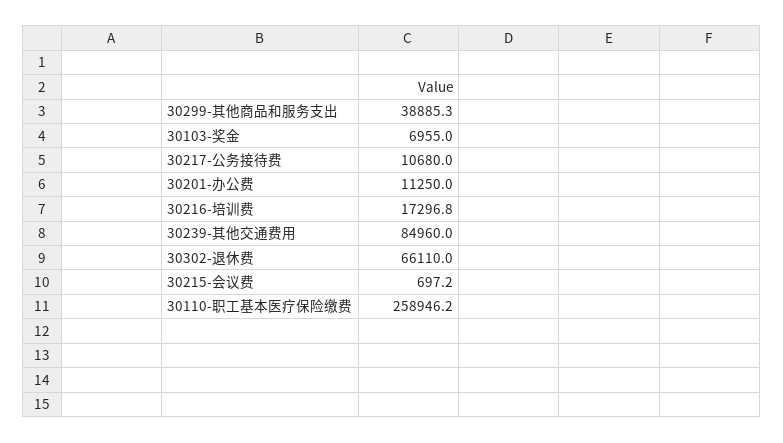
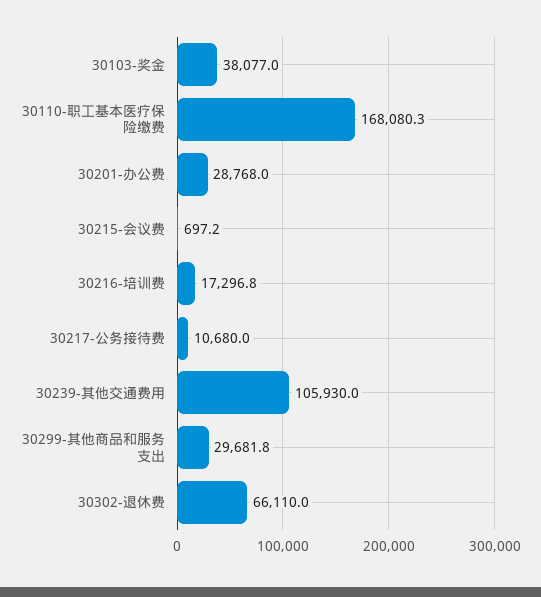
30299-其他商品和服务支出: 38885.3 -> 29681.8
30103-奖金: 6955 -> 38077
30201-办公费: 11250 -> 28768
30239-其他交通费用: 84960 -> 105930
30110-职工基本医疗保险缴费: 258946.2 -> 168080.3

